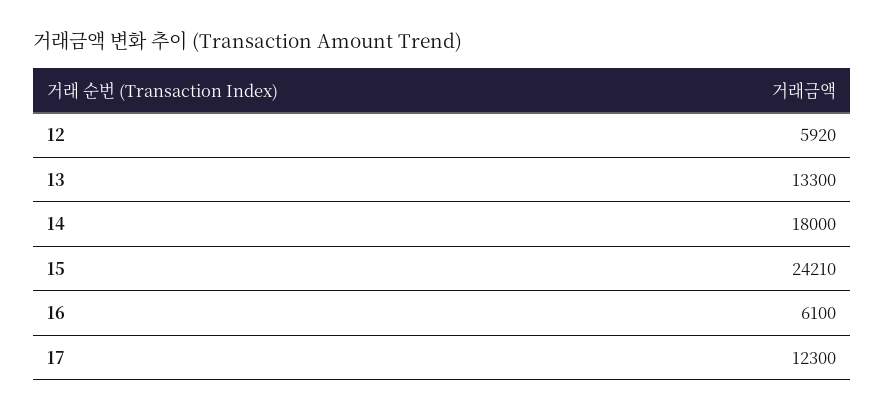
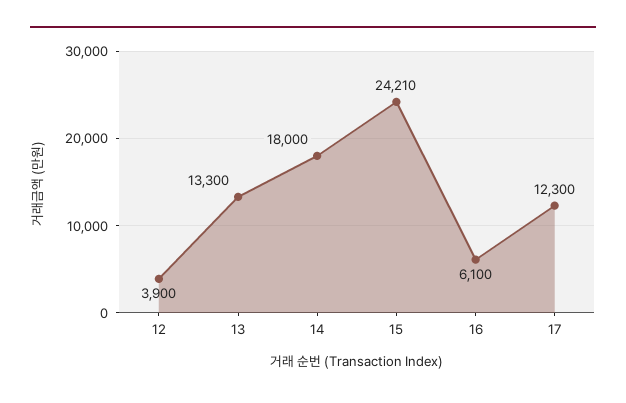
12: 5920 -> 3900

